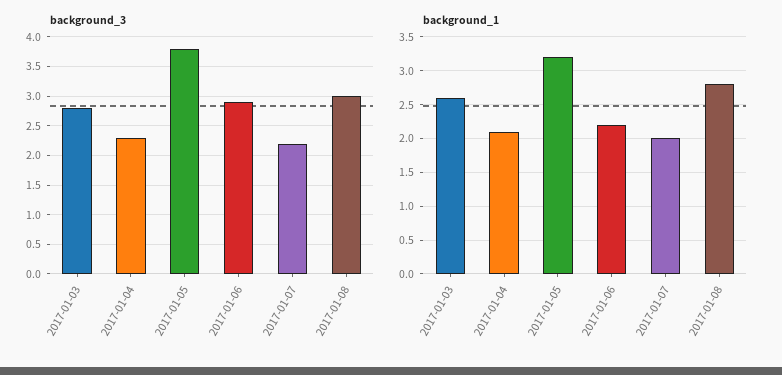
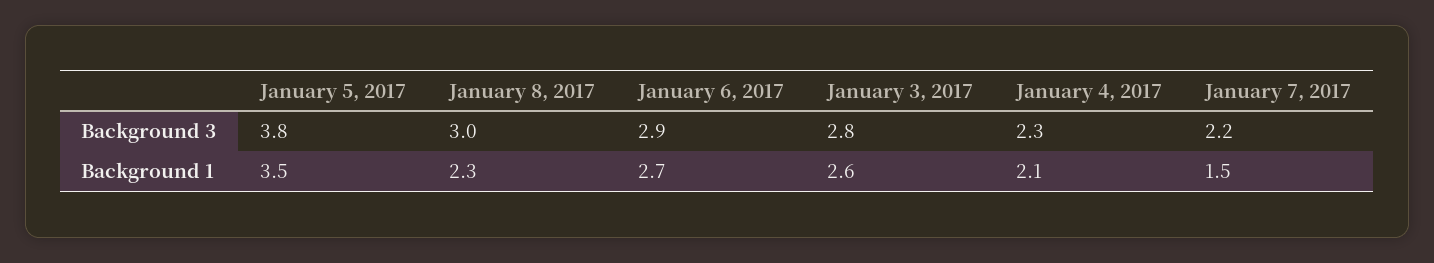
background_1, 2017-01-05: 3.2 -> 3.5
background_1, 2017-01-06: 2.2 -> 2.7
background_1, 2017-01-07: 2 -> 1.5
background_1, 2017-01-08: 2.8 -> 2.3

